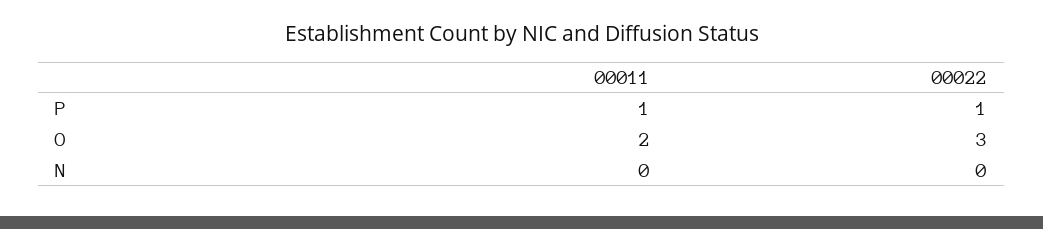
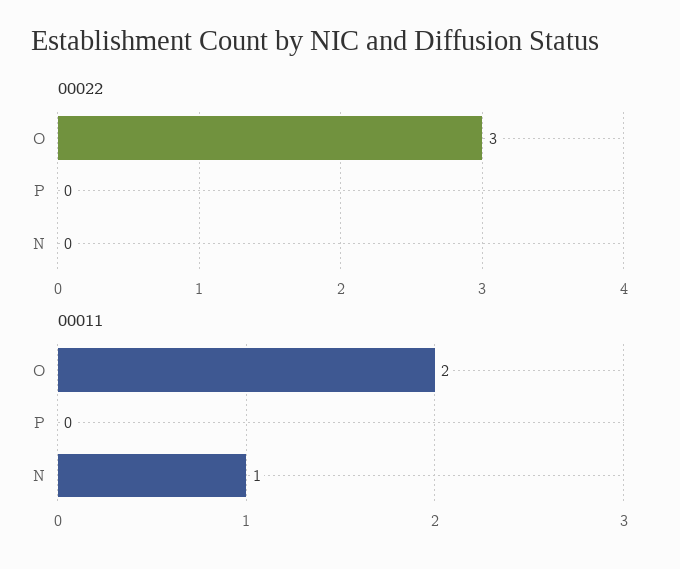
00011, P: 1 -> 0
00022, P: 1 -> 0
00011, N: 0 -> 1

